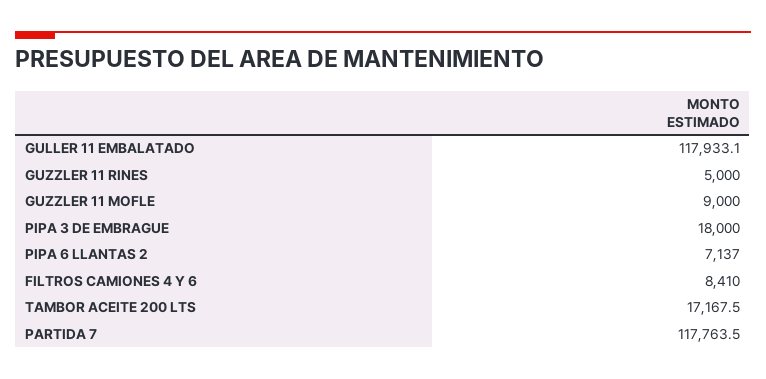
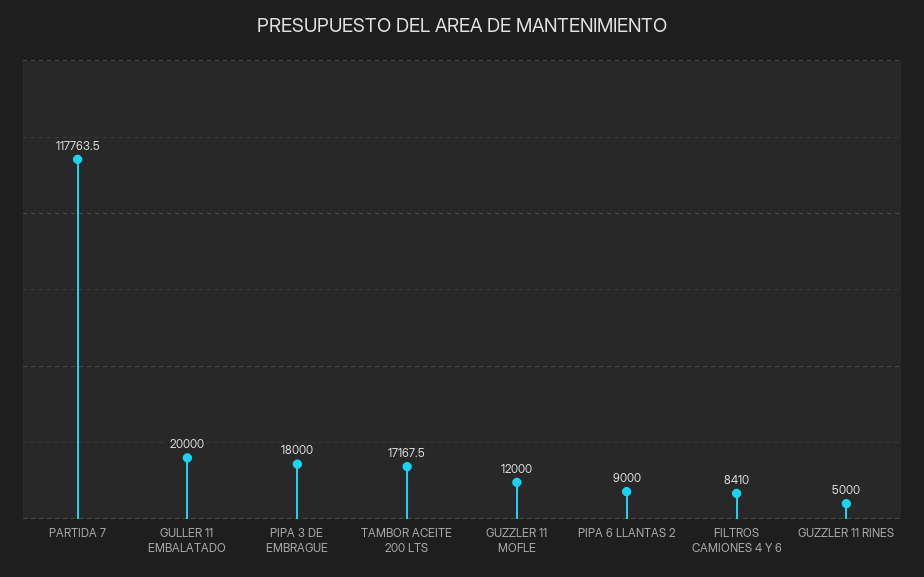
GULLER 11 EMBALATADO: 117933.1 -> 20000
GUZZLER 11 MOFLE: 9000 -> 12000
PIPA 6 LLANTAS 2: 7137 -> 9000

